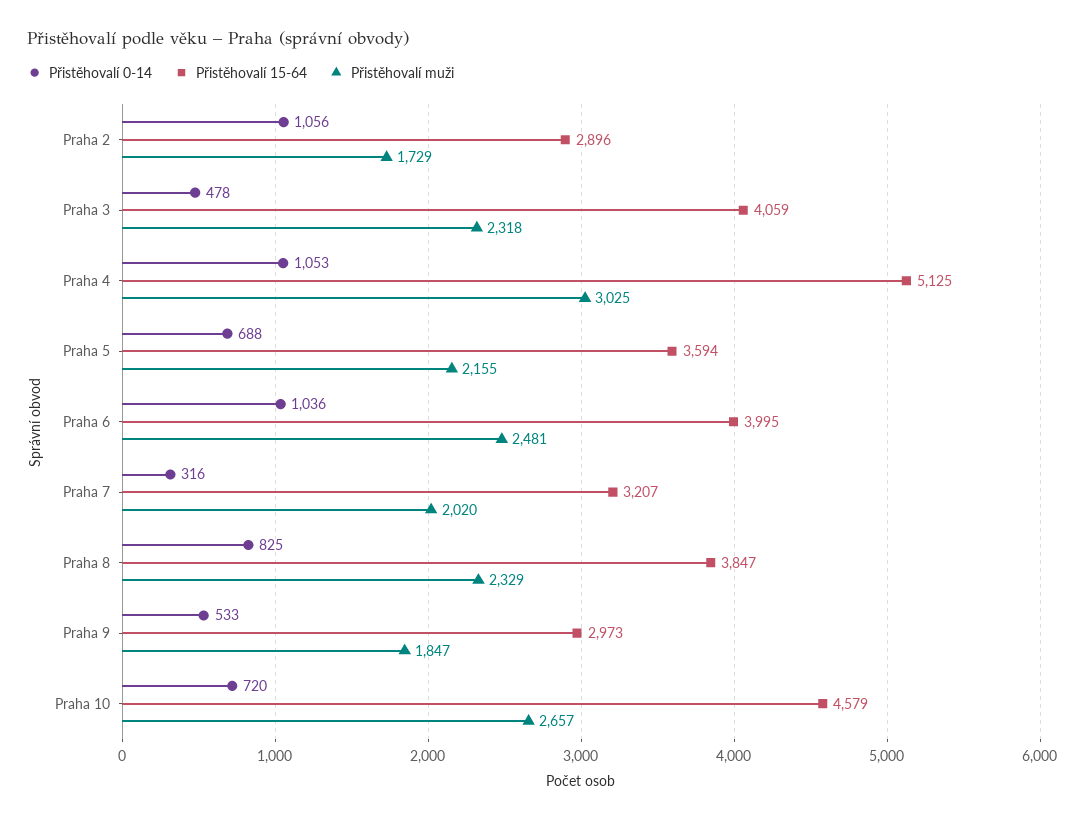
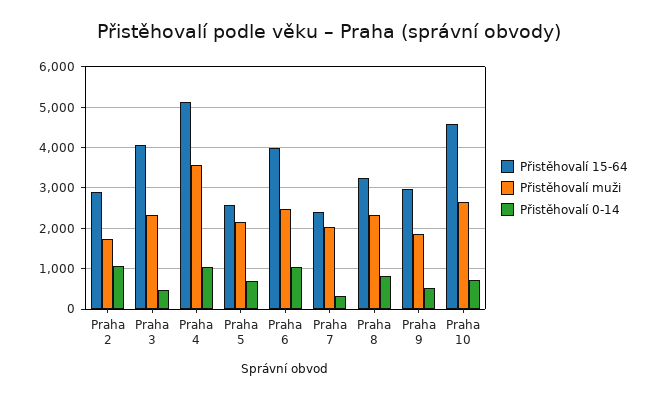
Přistěhovalí muži, Praha 4: 3025 -> 3600
Přistěhovalí 15-64, Praha 5: 3594 -> 2600
Přistěhovalí 15-64, Praha 7: 3207 -> 2400
Přistěhovalí 15-64, Praha 8: 3847 -> 3200

